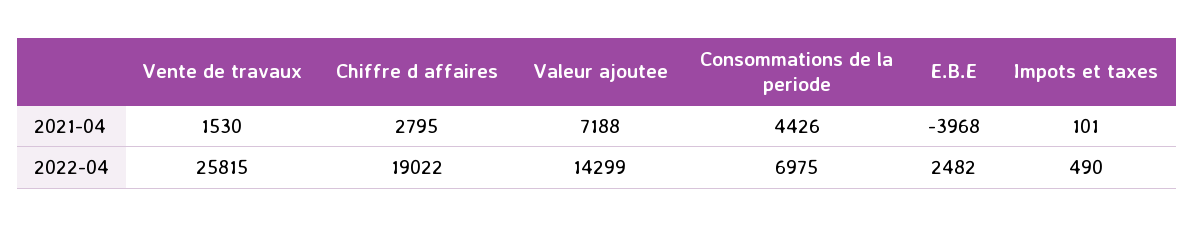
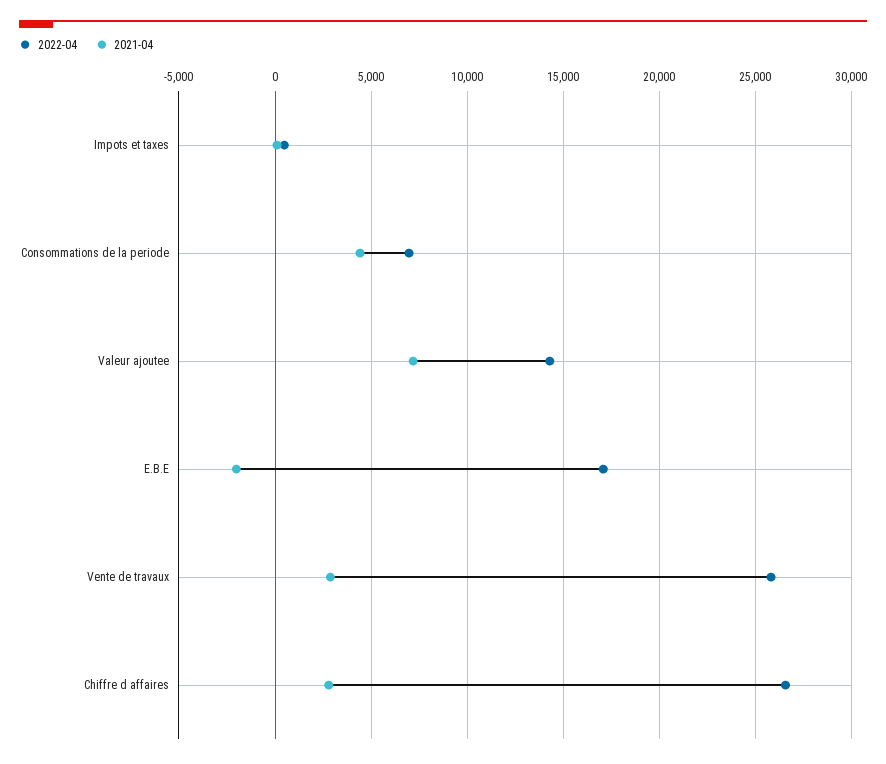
2021-04, Vente de travaux: 1530 -> 3000
2021-04, E.B.E: -3968 -> -2000
2022-04, Chiffre d affaires: 19022 -> 26500
2022-04, E.B.E: 2482 -> 17000

